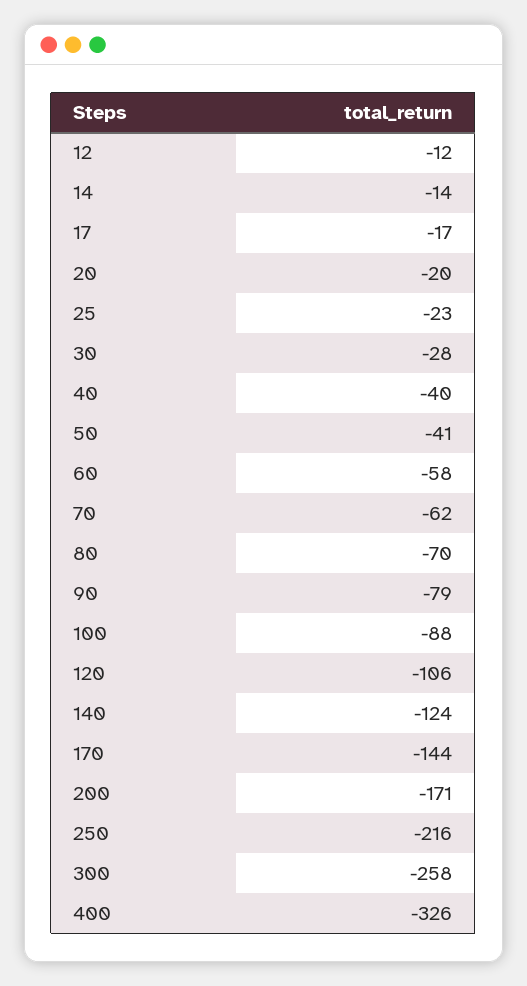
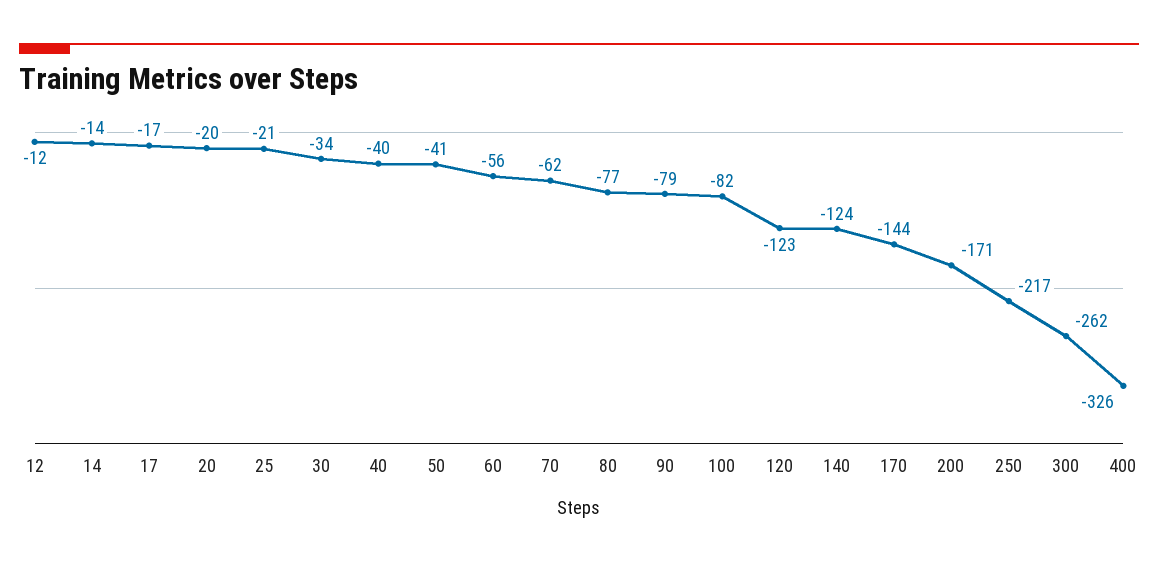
25: -23 -> -21
30: -28 -> -34
60: -58 -> -56
80: -70 -> -77
100: -88 -> -82
120: -106 -> -123
250: -216 -> -217
300: -258 -> -262

